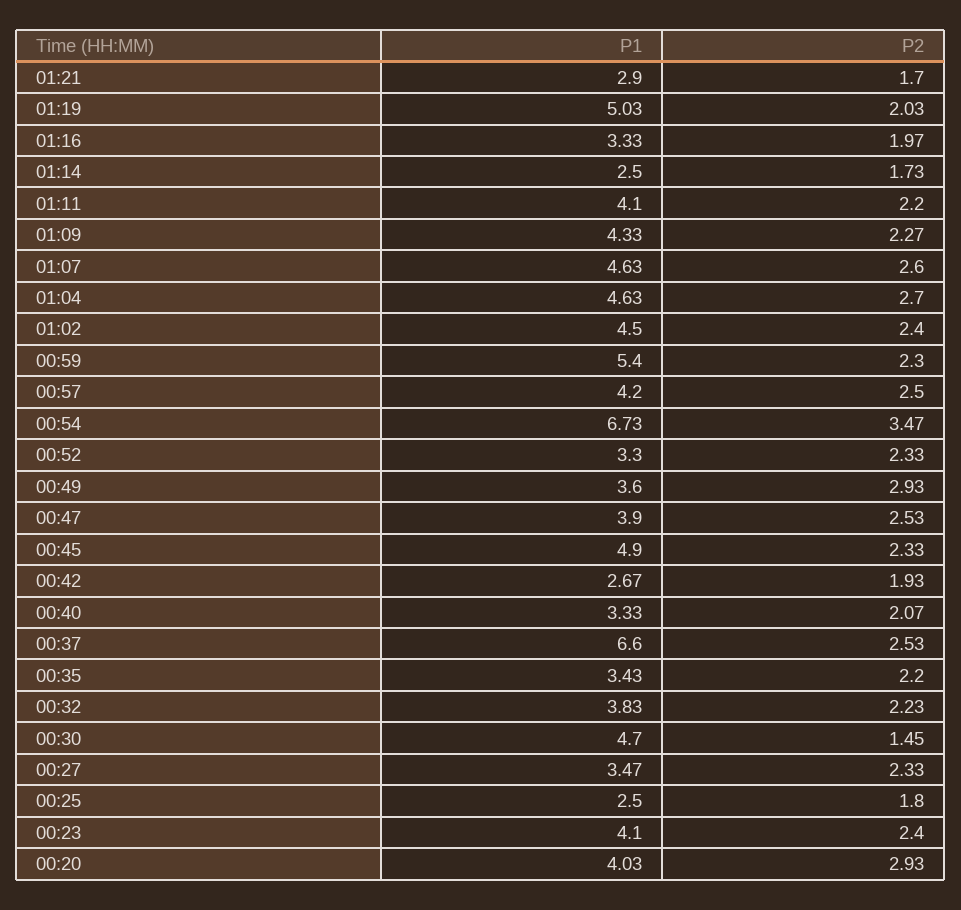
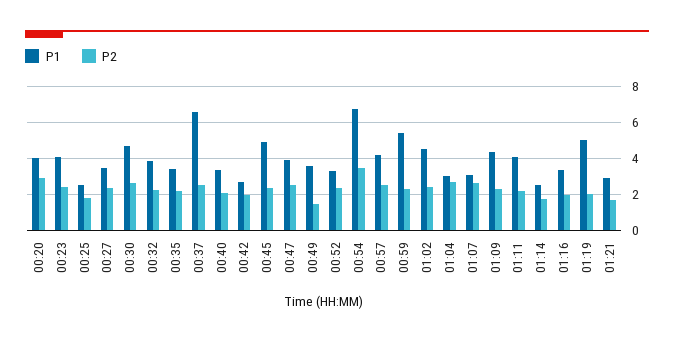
P1, 01:07: 4.63 -> 3
P1, 01:04: 4.63 -> 3
P2, 00:49: 2.93 -> 1.5
P2, 00:30: 1.45 -> 2.5

